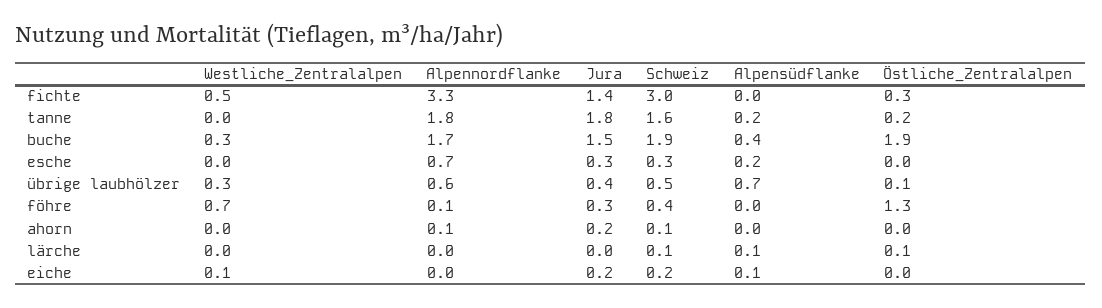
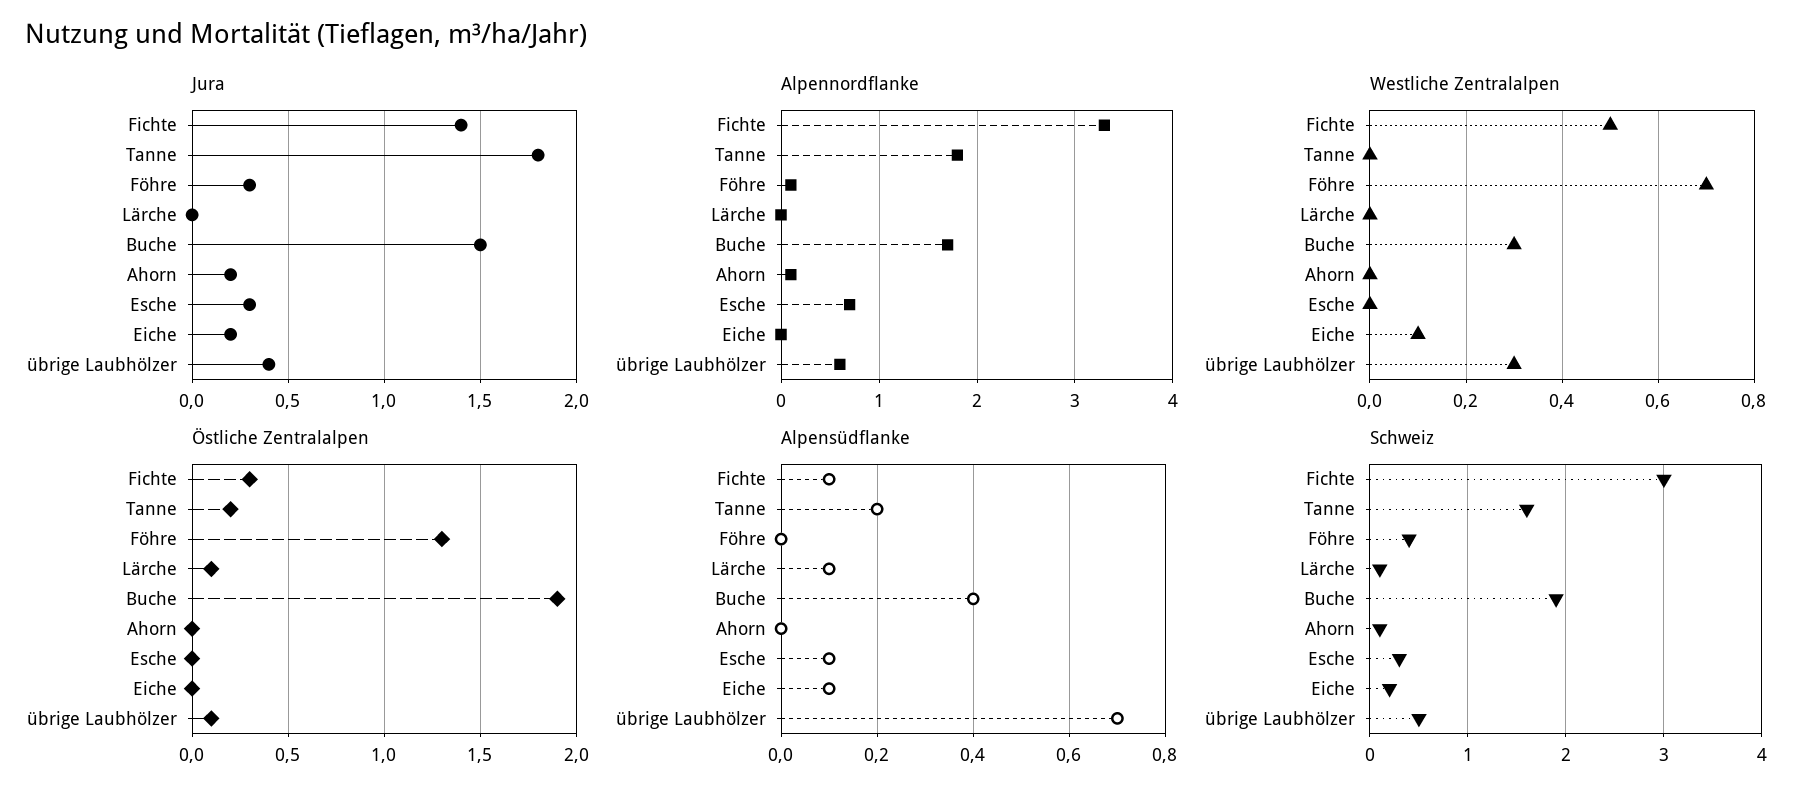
Alpensüdflanke, fichte: 0 -> 0.1
Alpensüdflanke, esche: 0.2 -> 0.1

